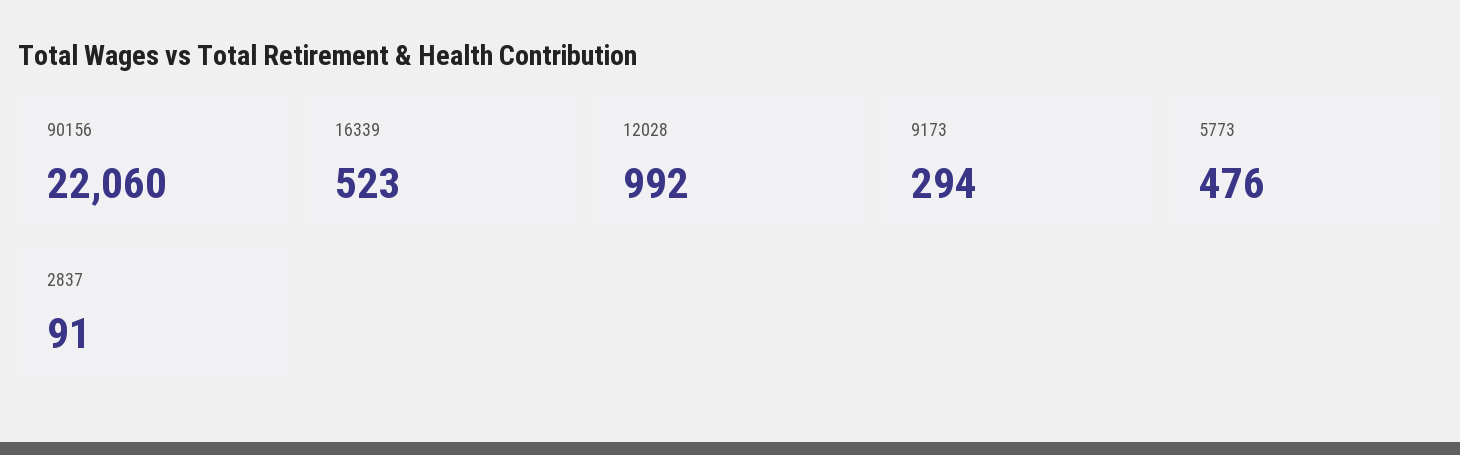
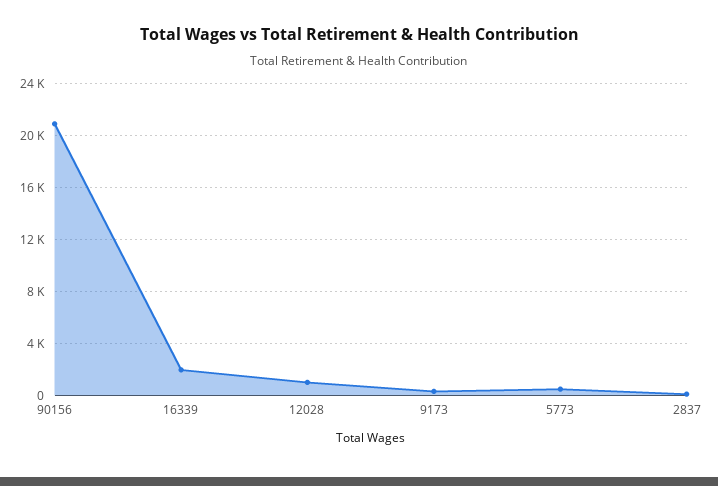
90156: 22060 -> 21000
16339: 523 -> 2000

